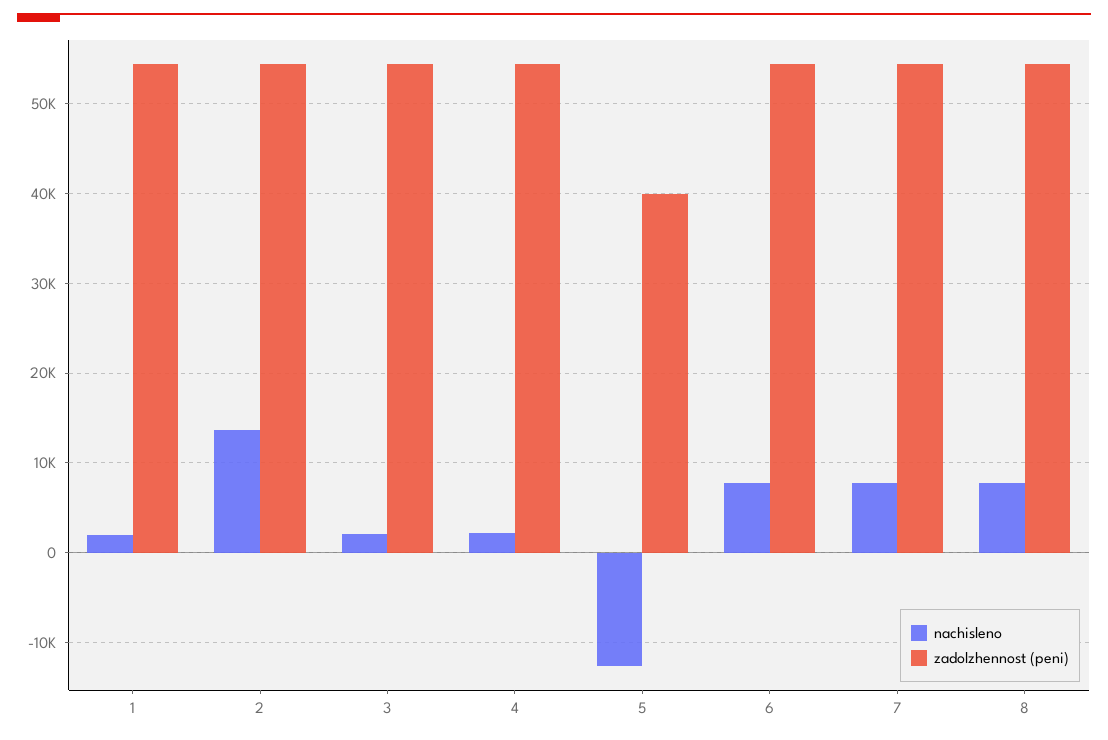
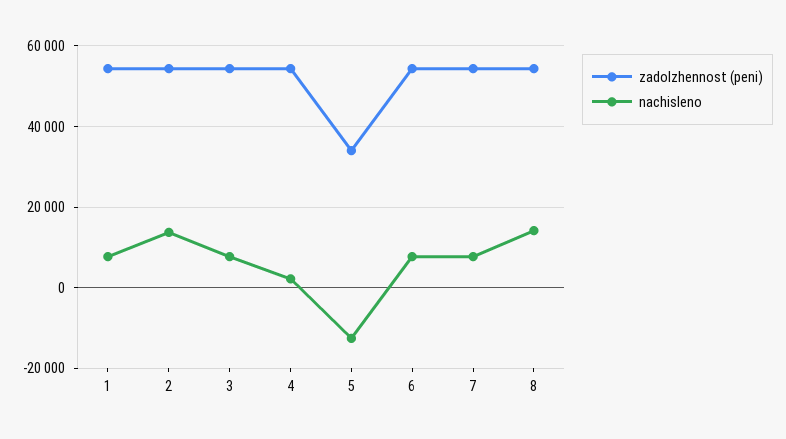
nachisleno, 1: 2000 -> 8000
nachisleno, 3: 2000 -> 8000
zadolzhennost (peni), 5: 40000 -> 34000
nachisleno, 8: 8000 -> 14000

